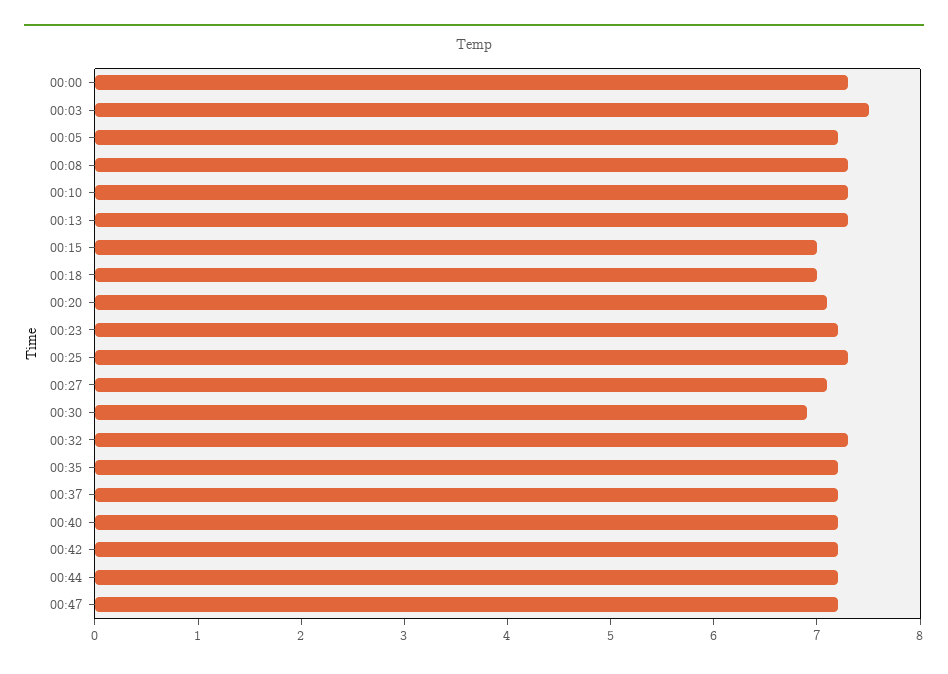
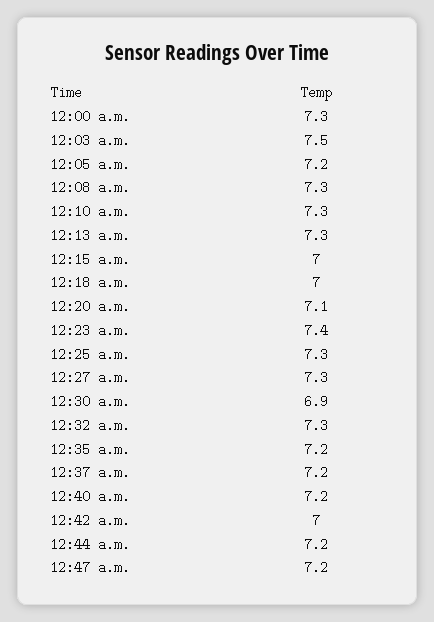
00:23: 7.2 -> 7.4
00:27: 7.1 -> 7.3
00:42: 7.2 -> 7

